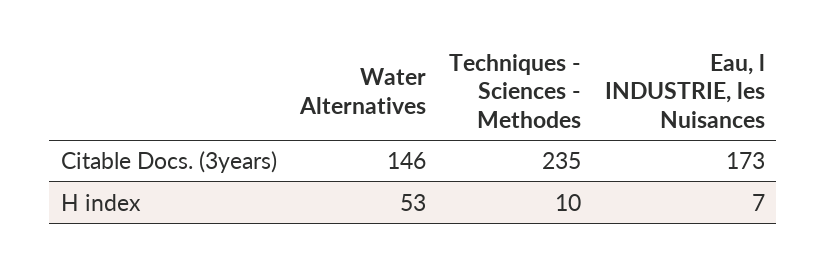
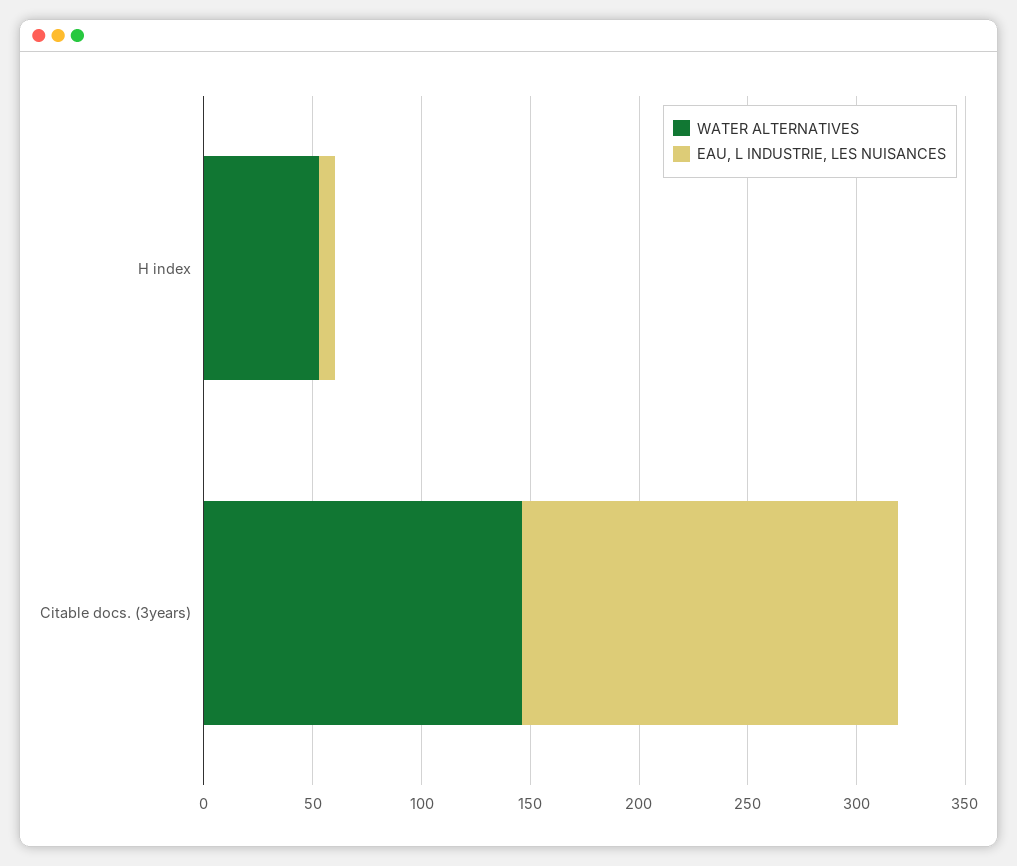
Techniques - Sciences - Methodes, Citable Docs. (3years): 235 -> none
Techniques - Sciences - Methodes, H index: 10 -> none

